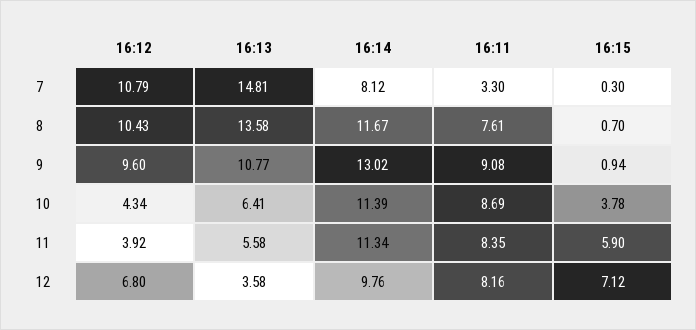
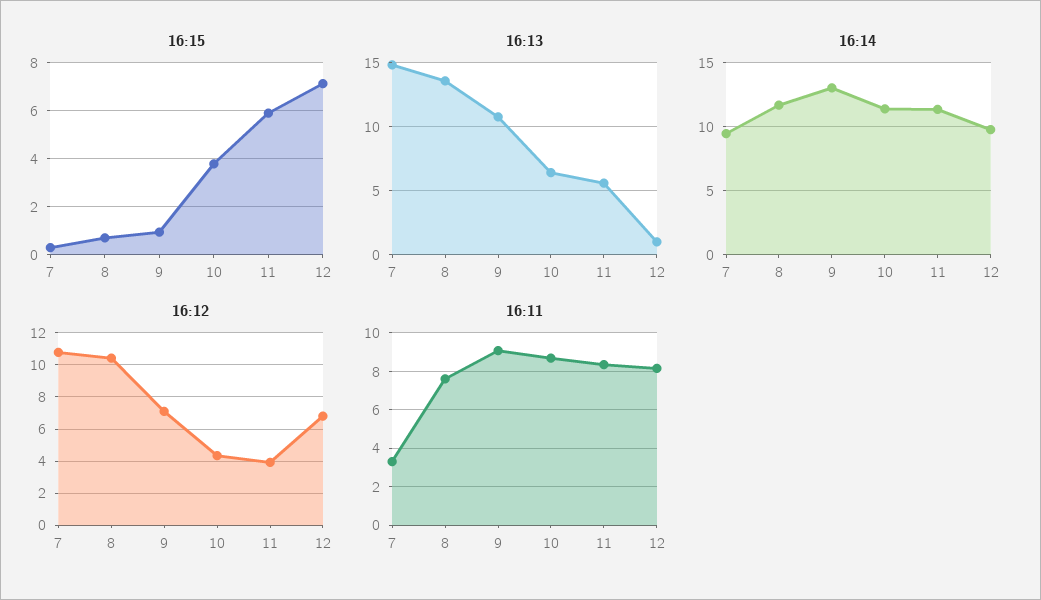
16:14, 7: 8.12 -> 9.5
16:12, 9: 9.6 -> 7
16:13, 12: 3.58 -> 1

